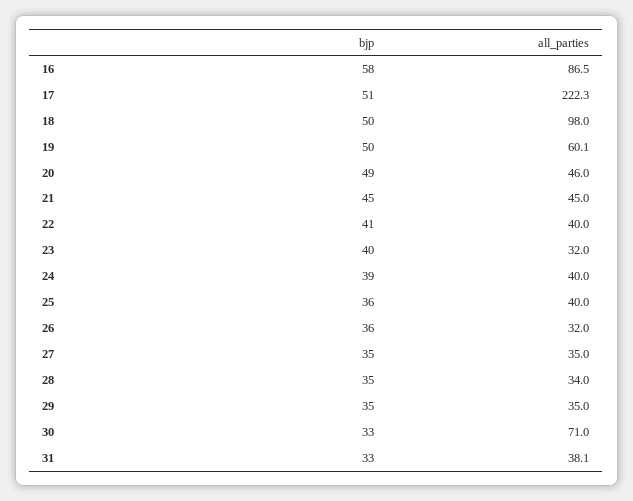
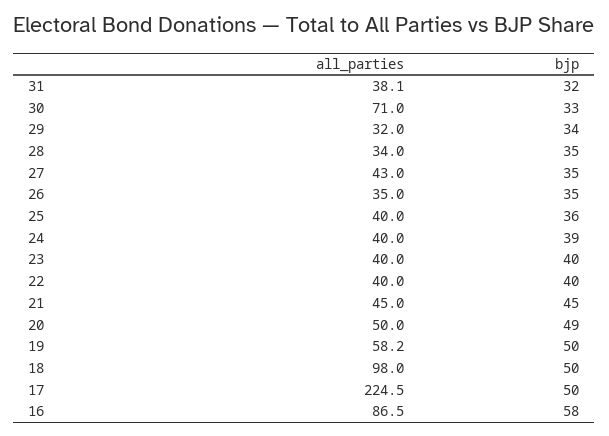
bjp, 17: 51 -> 50
all_parties, 17: 222.3 -> 224.5
all_parties, 19: 60.1 -> 58.2
all_parties, 20: 46 -> 50
bjp, 22: 41 -> 40
all_parties, 23: 32 -> 40
bjp, 26: 36 -> 35
all_parties, 26: 32 -> 35
all_parties, 27: 35 -> 43
bjp, 29: 35 -> 34
all_parties, 29: 35 -> 32
bjp, 31: 33 -> 32

